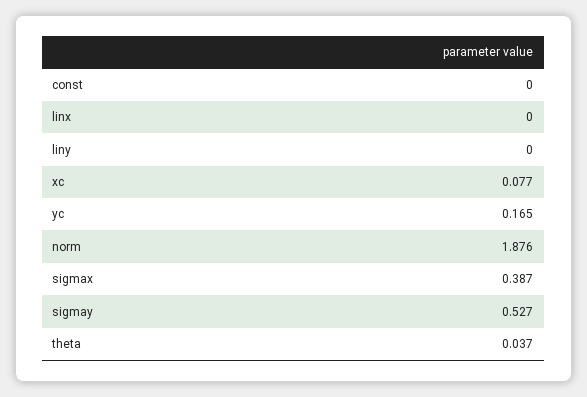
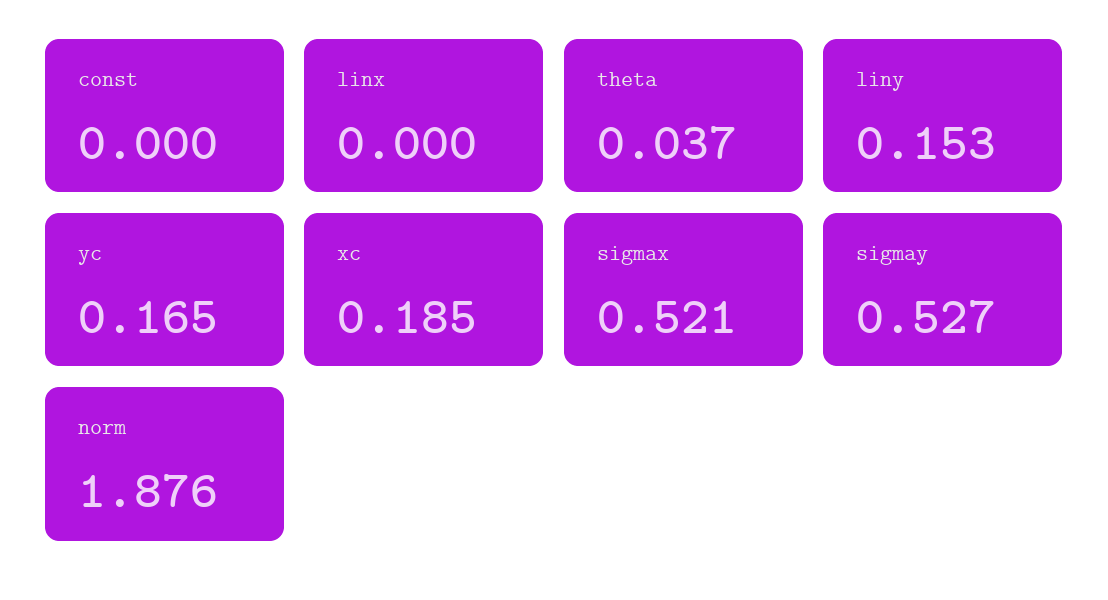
liny: 0 -> 0.153
xc: 0.077 -> 0.185
sigmax: 0.387 -> 0.521

